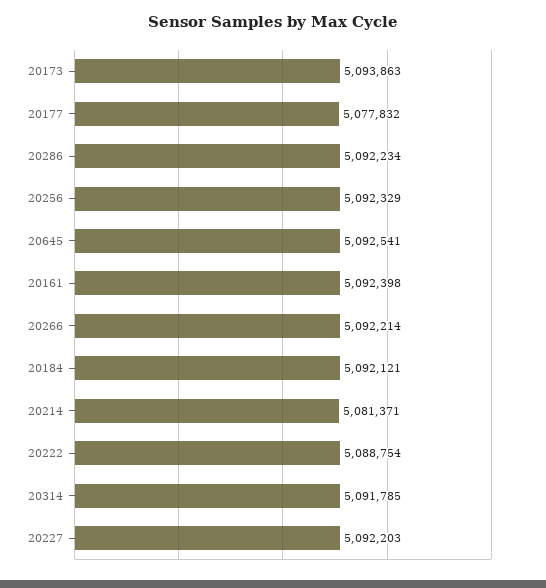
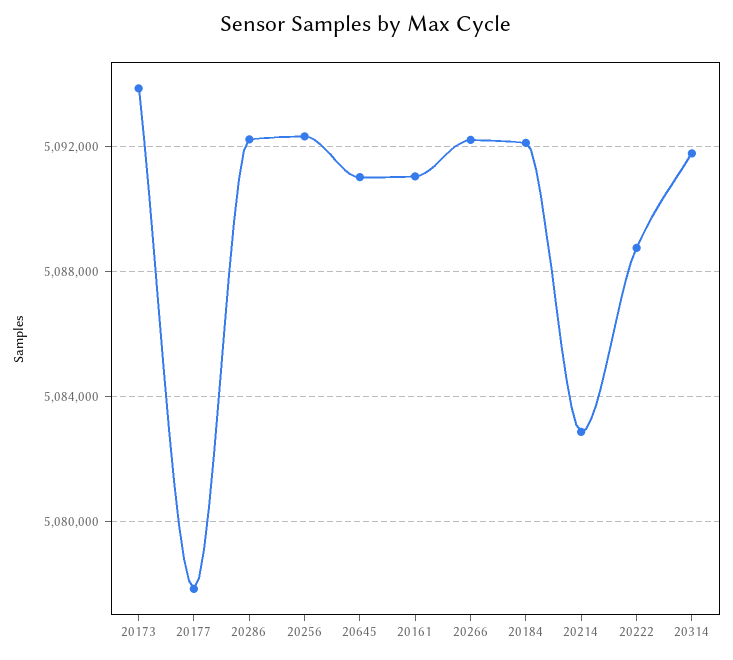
20645: 5092541 -> 5091000
20161: 5092398 -> 5091000
20214: 5081371 -> 5083000
20227: 5092203 -> none

